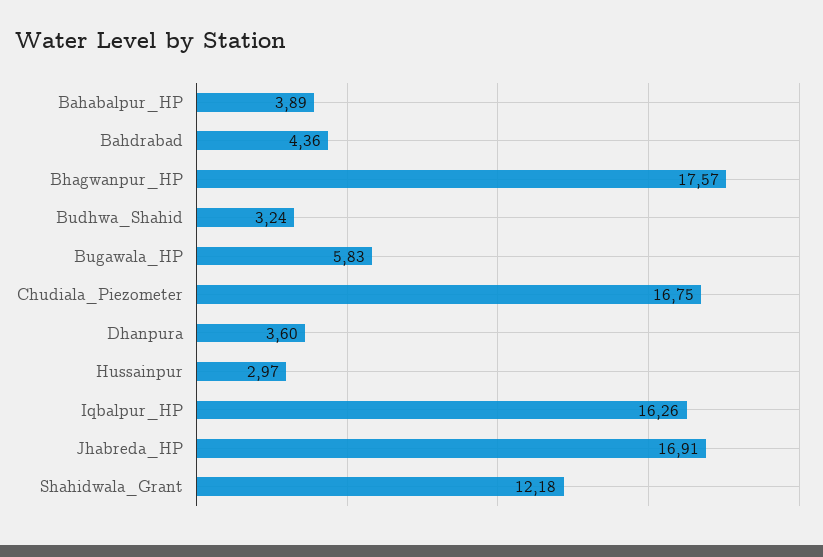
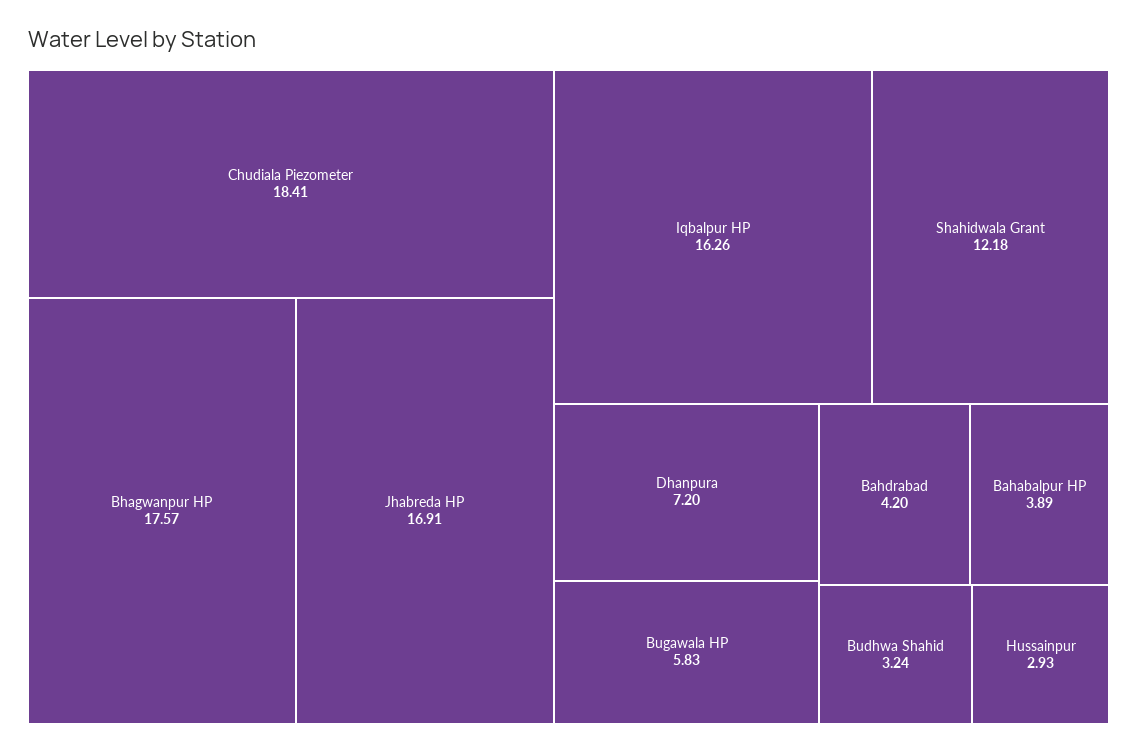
Bahdrabad: 4.36 -> 4.2
Chudiala_Piezometer: 16.75 -> 18.41
Dhanpura: 3.6 -> 7.2
Hussainpur: 2.97 -> 2.93

